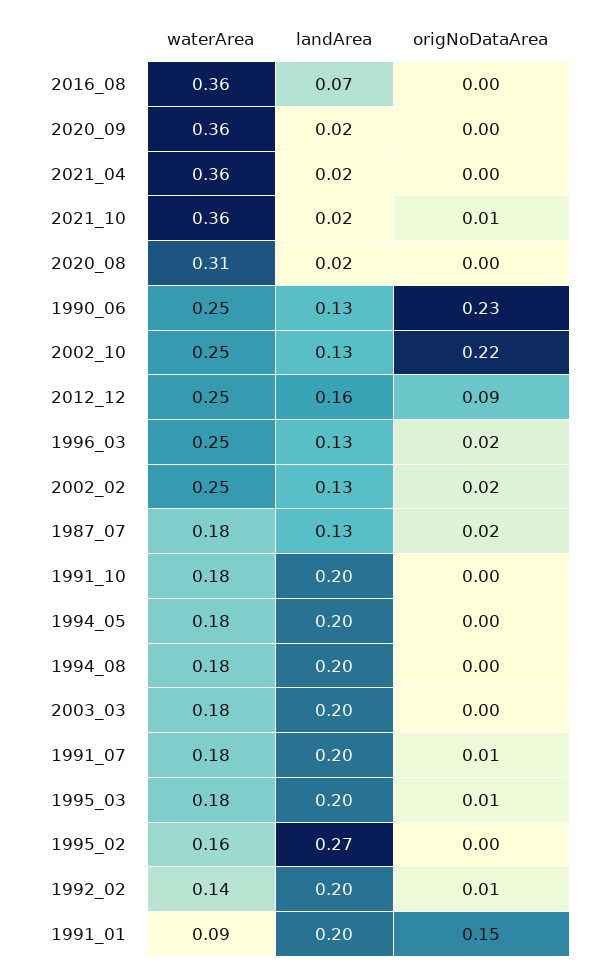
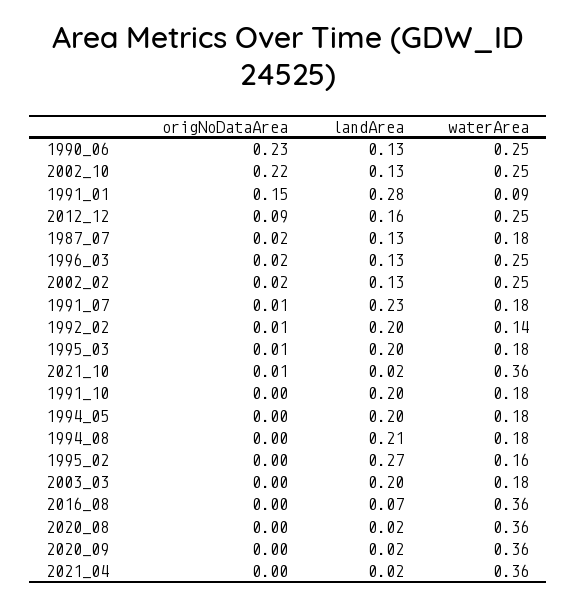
waterArea, 2020_08: 0.31 -> 0.36
landArea, 1994_08: 0.2 -> 0.21
landArea, 1991_07: 0.2 -> 0.23
landArea, 1991_01: 0.2 -> 0.28

